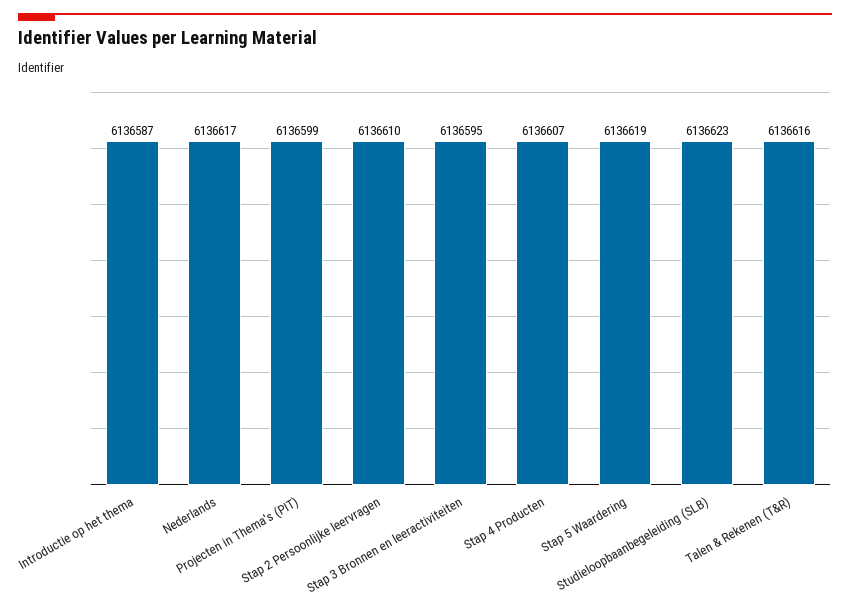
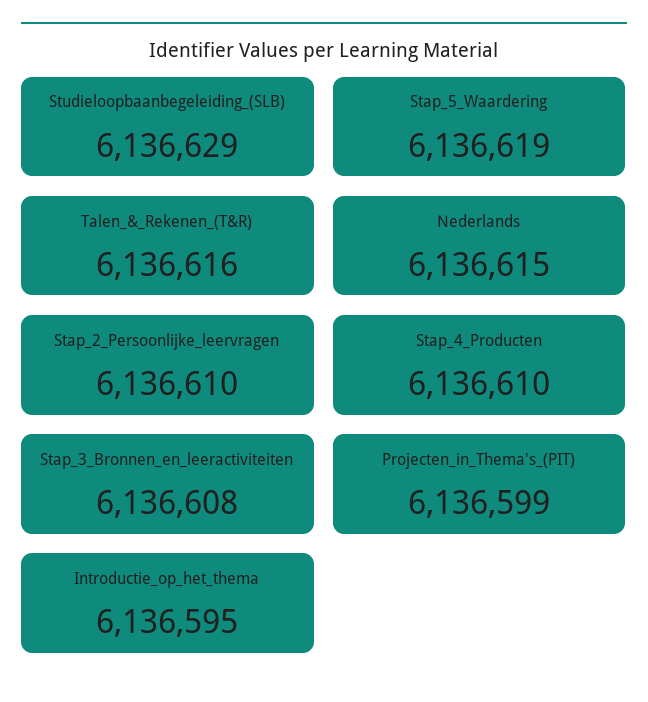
Introductie op het thema: 6136587 -> 6136595
Nederlands: 6136617 -> 6136615
Stap 3 Bronnen en leeractiviteiten: 6136595 -> 6136608
Stap 4 Producten: 6136607 -> 6136610
Studieloopbaanbegeleiding (SLB): 6136623 -> 6136629

